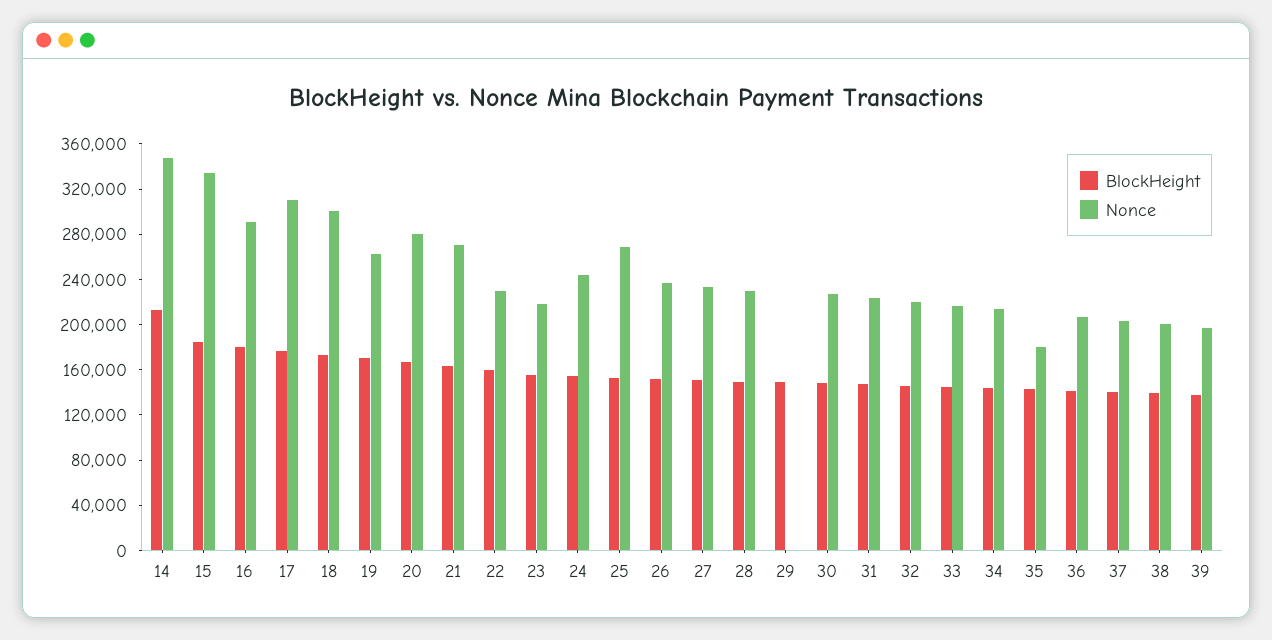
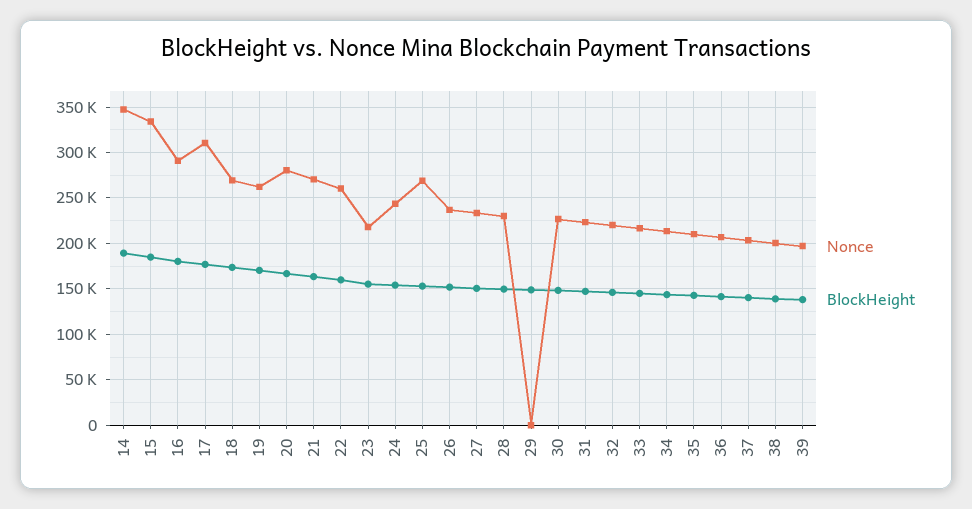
BlockHeight, 14: 210000 -> 190000
Nonce, 18: 300000 -> 270000
Nonce, 22: 230000 -> 260000
Nonce, 35: 180000 -> 210000

